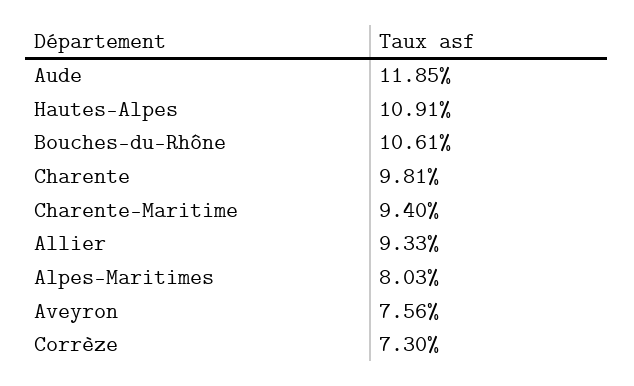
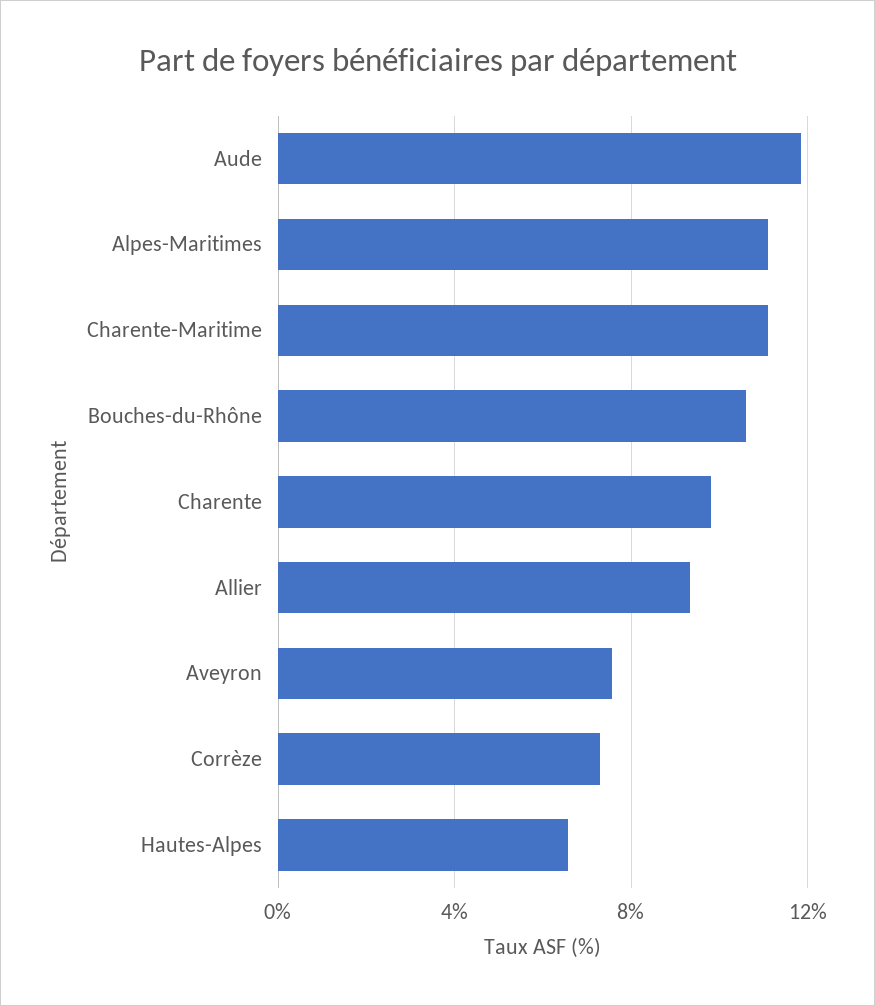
Hautes-Alpes: 10.91 -> 6.5
Charente-Maritime: 9.4 -> 11
Alpes-Maritimes: 8.03 -> 11

